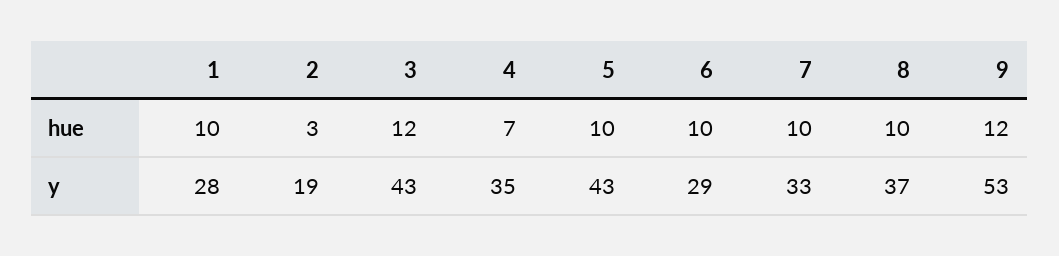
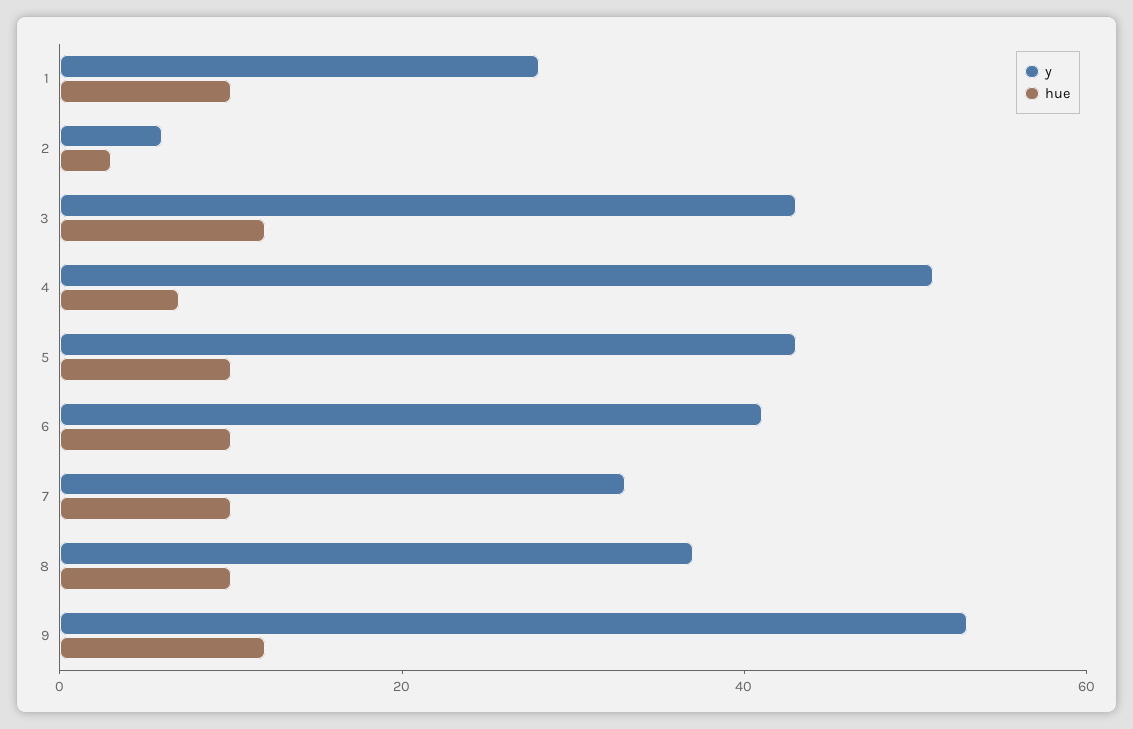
y, 2: 19 -> 5
y, 4: 35 -> 50
y, 6: 29 -> 40

